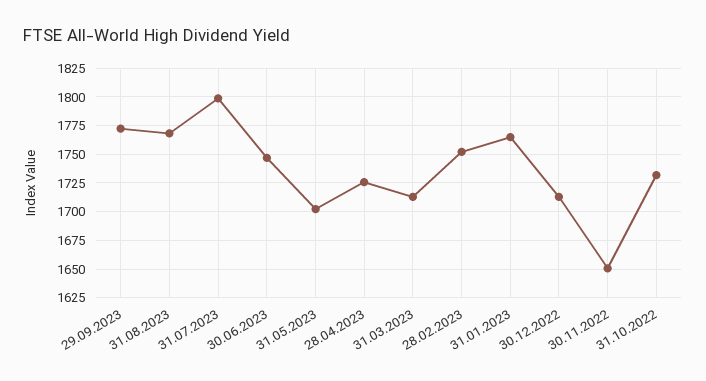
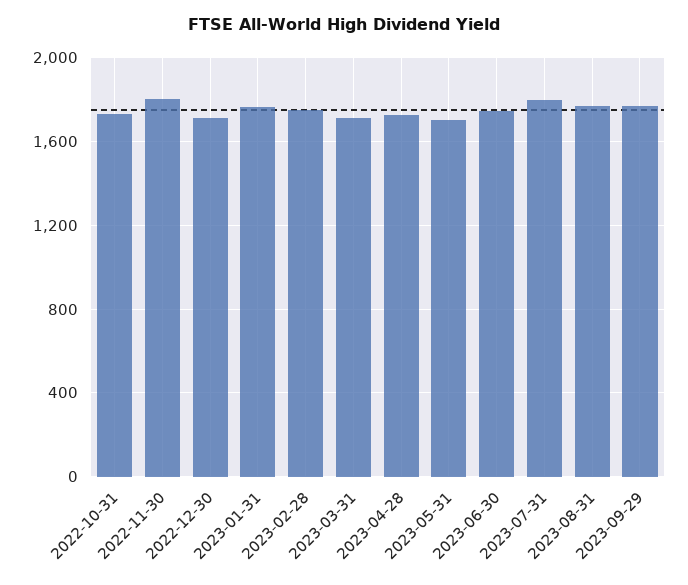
30.11.2022: 1650 -> 1800

